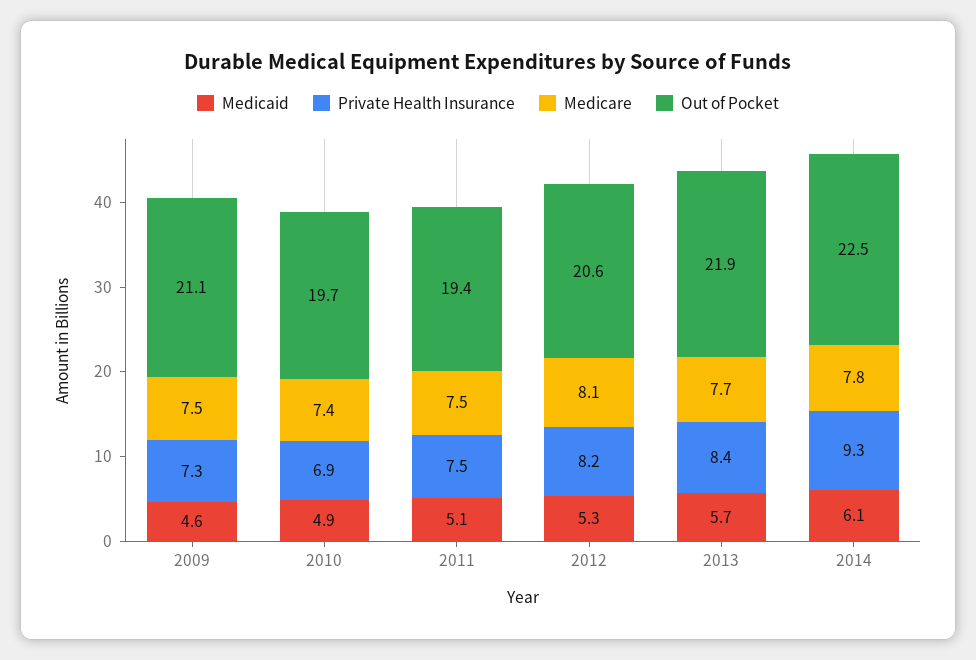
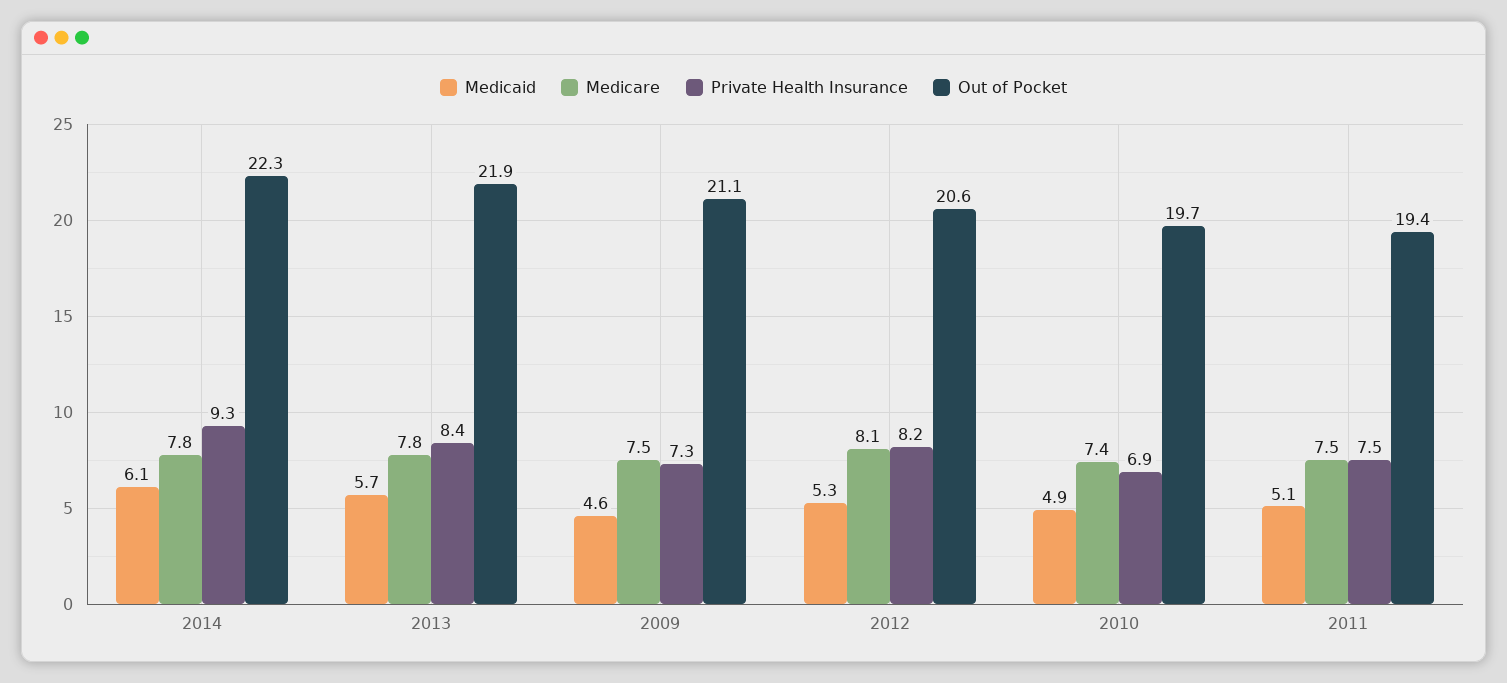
Medicare, 2013: 7.7 -> 7.8
Out of Pocket, 2014: 22.5 -> 22.3

